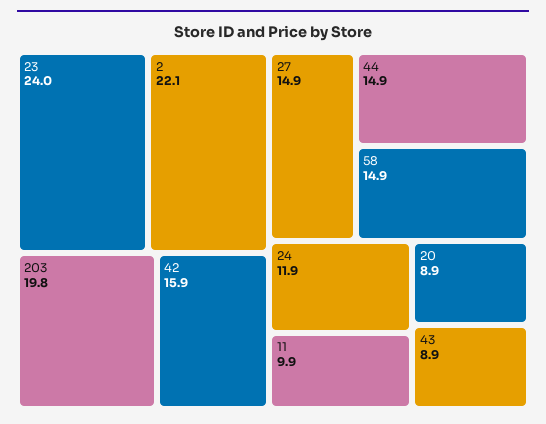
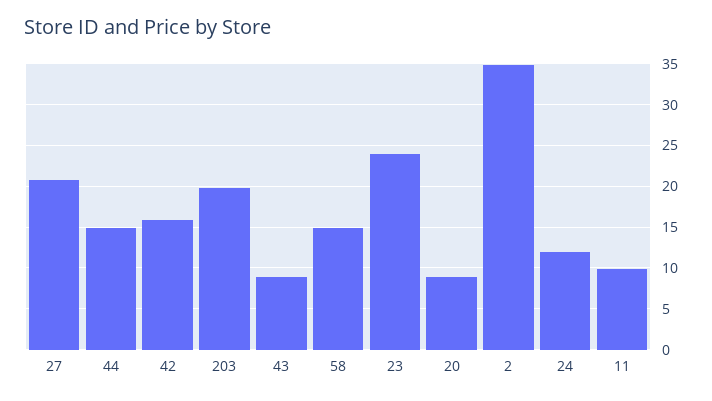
2: 22.1 -> 35
27: 14.9 -> 21

